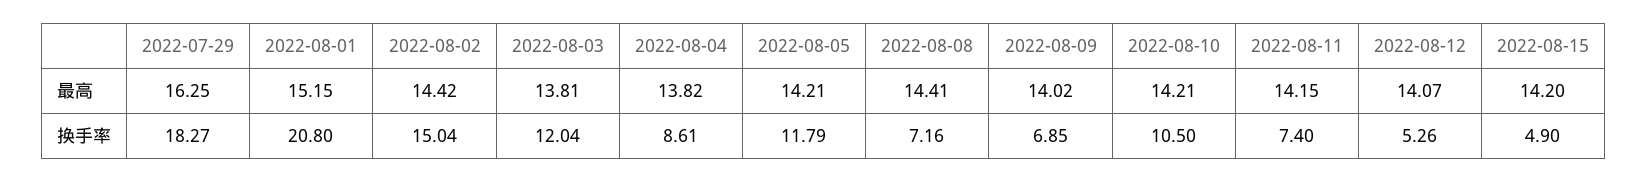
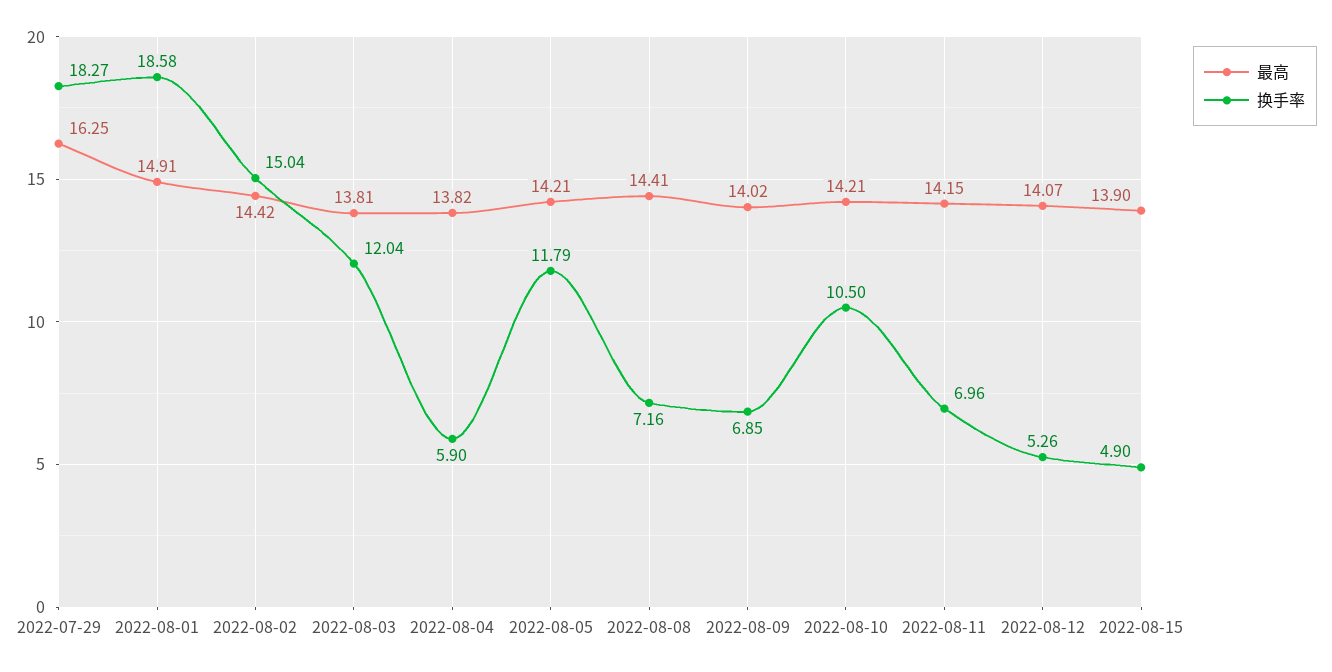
最高, 2022-08-01: 15.15 -> 14.91
最高, 2022-08-15: 14.2 -> 13.9
换手率, 2022-08-01: 20.8 -> 18.58
换手率, 2022-08-04: 8.61 -> 5.9
换手率, 2022-08-11: 7.4 -> 6.96

